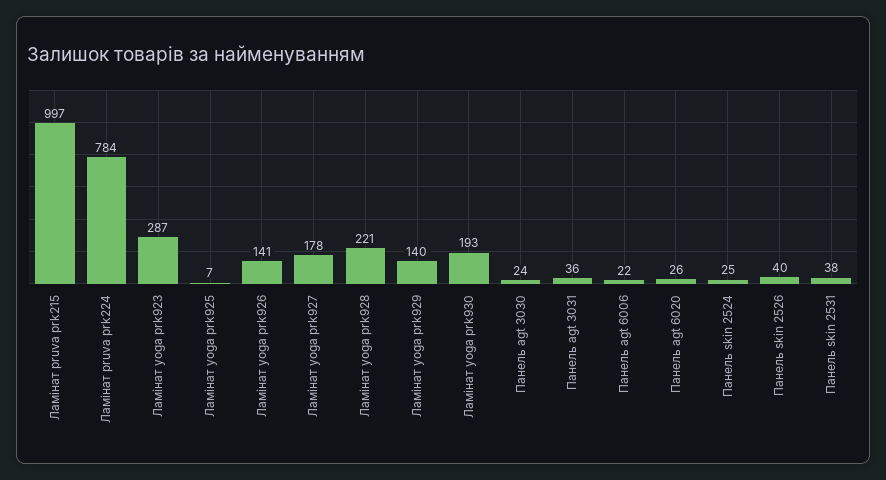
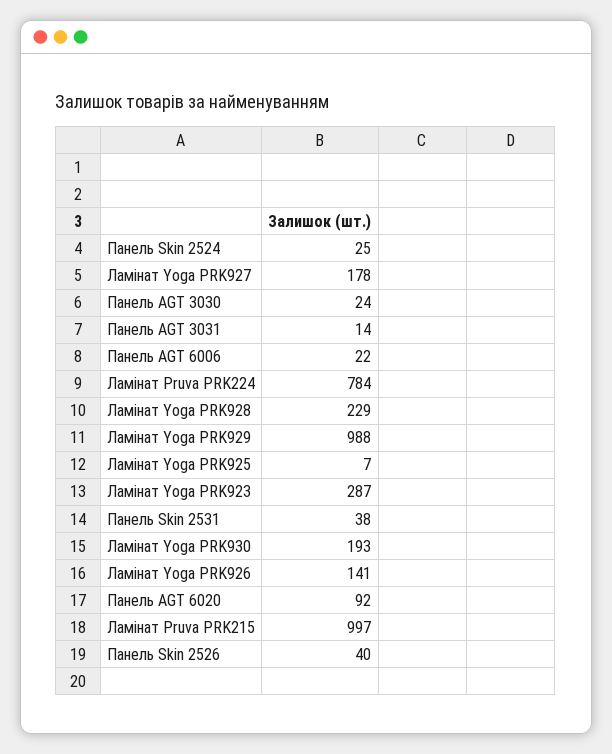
Ламінат yoga prk928: 221 -> 229
Ламінат yoga prk929: 140 -> 988
Панель agt 3031: 36 -> 14
Панель agt 6020: 26 -> 92

